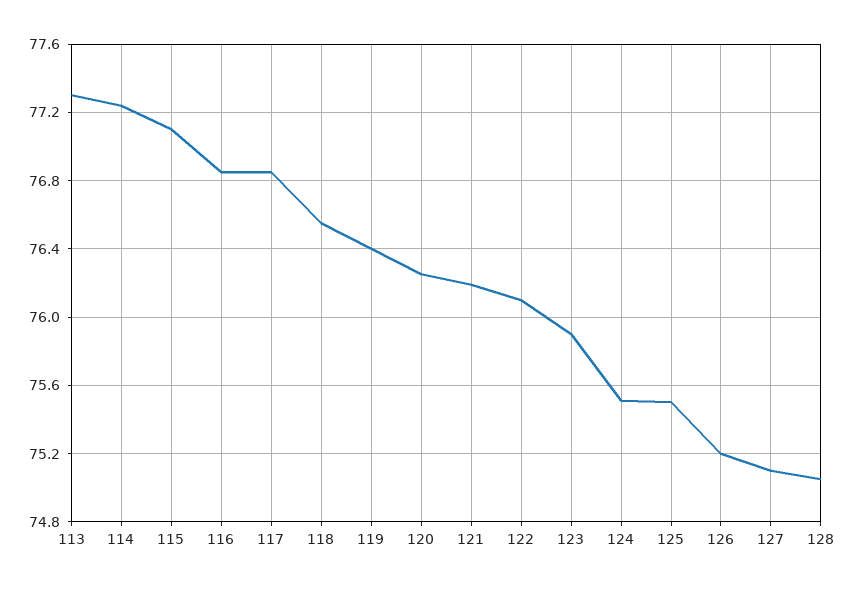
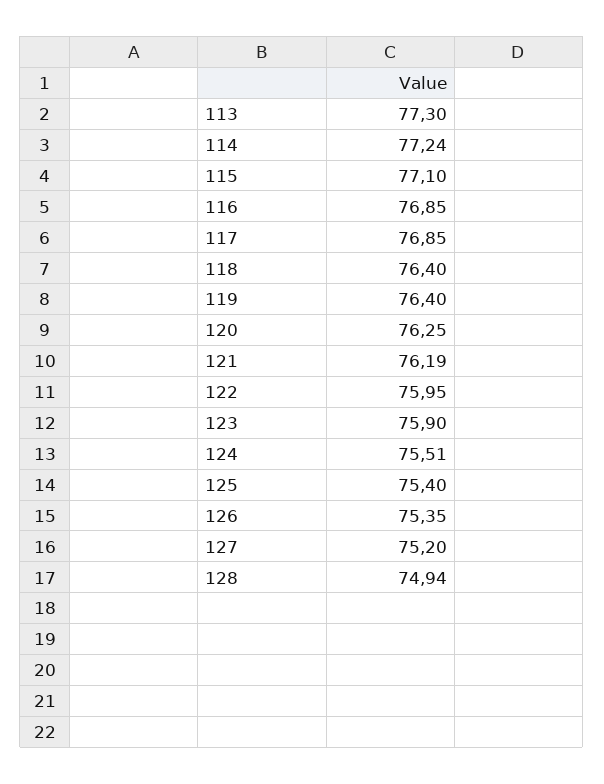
118: 76.55 -> 76.4
122: 76.1 -> 75.95
125: 75.5 -> 75.4
126: 75.2 -> 75.35
127: 75.1 -> 75.2
128: 75.05 -> 74.94

